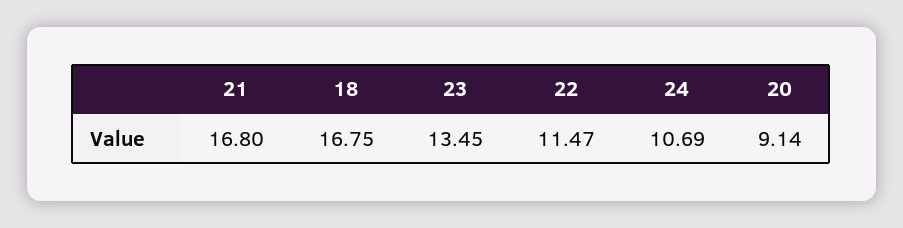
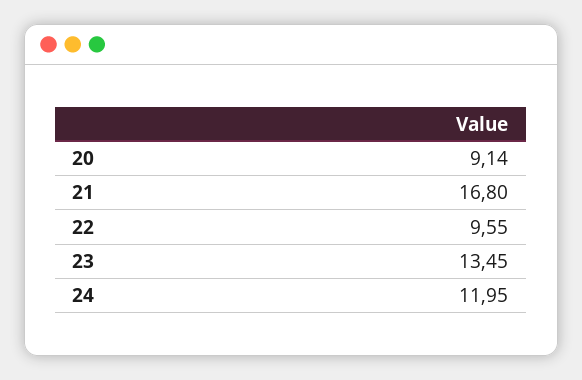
18: 16.75 -> none
22: 11.47 -> 9.55
24: 10.69 -> 11.95

